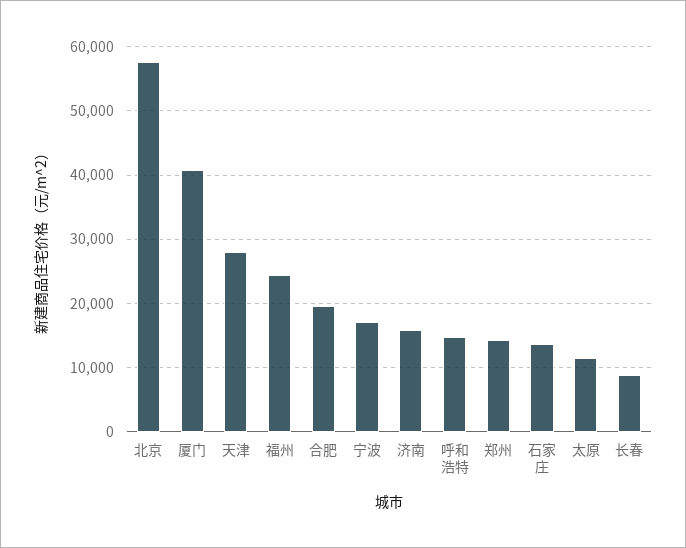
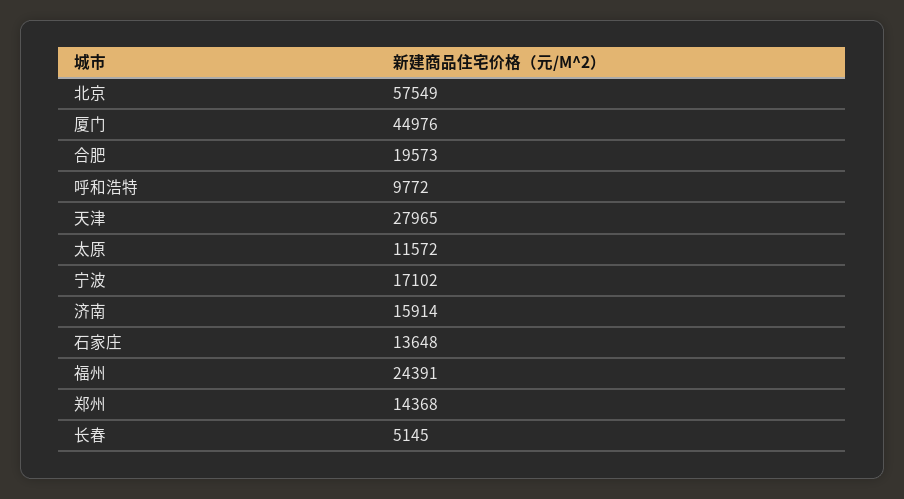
厦门: 41000 -> 44976
呼和浩特: 15000 -> 9772
长春: 9000 -> 5145

